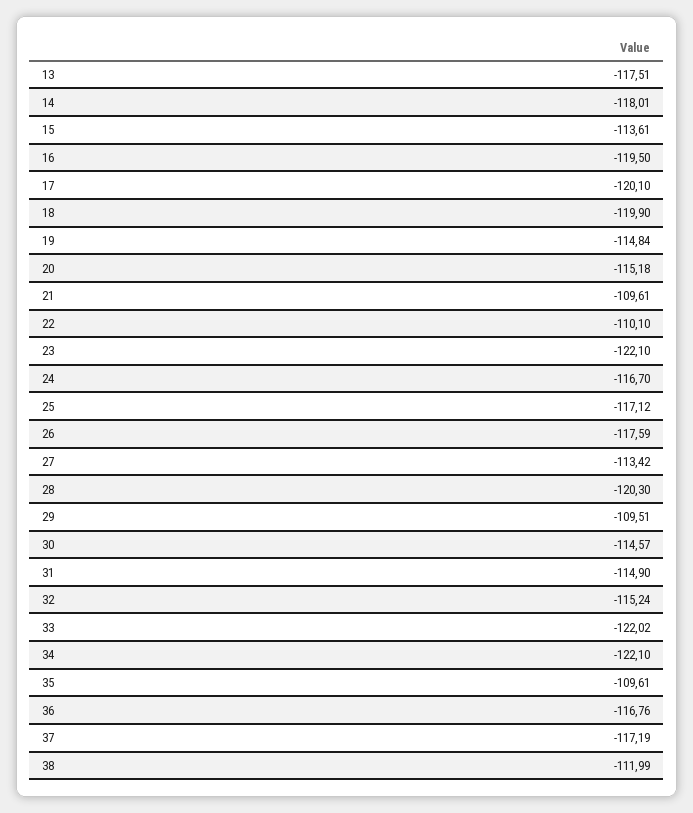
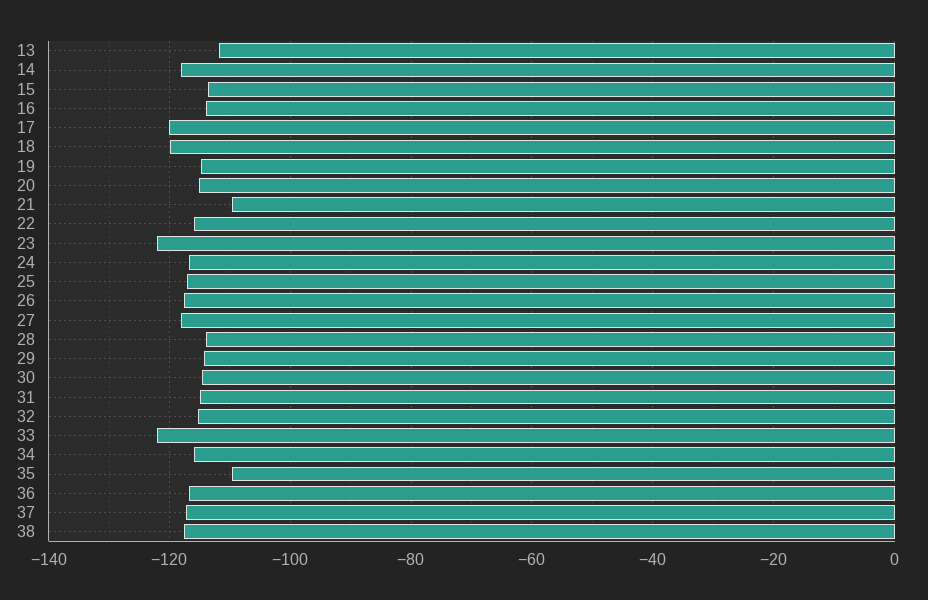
13: -117.51 -> -112
16: -119.5 -> -114
22: -110.1 -> -116
27: -113.42 -> -118
28: -120.3 -> -114
29: -109.51 -> -114
34: -122.1 -> -116
38: -111.99 -> -118

